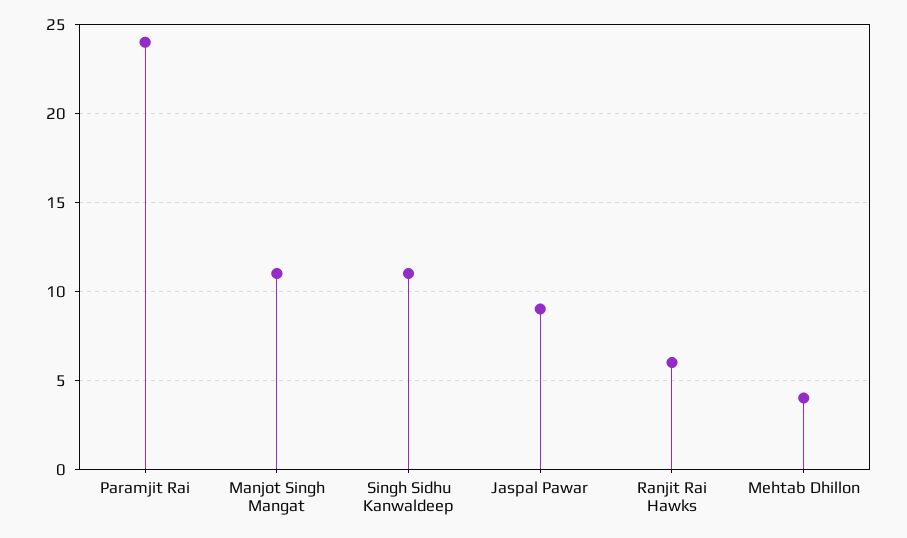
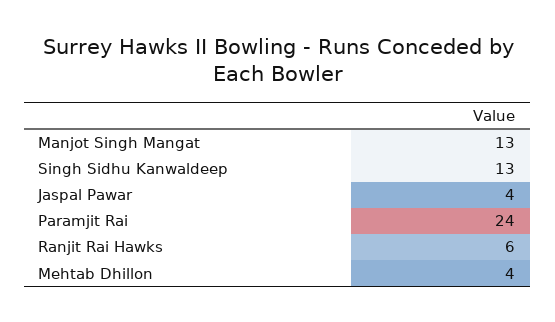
Manjot Singh Mangat: 11 -> 13
Singh Sidhu Kanwaldeep: 11 -> 13
Jaspal Pawar: 9 -> 4

